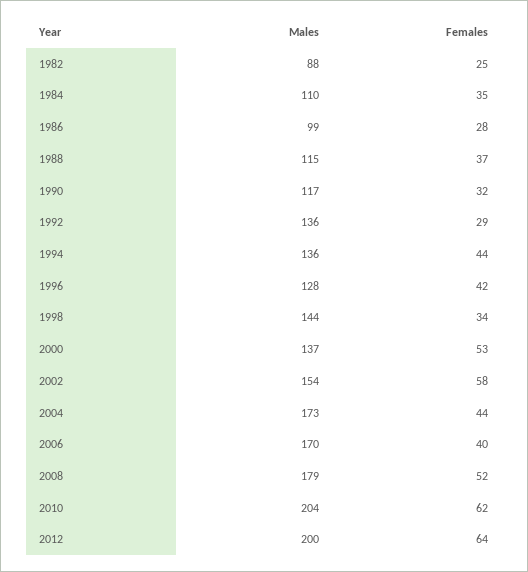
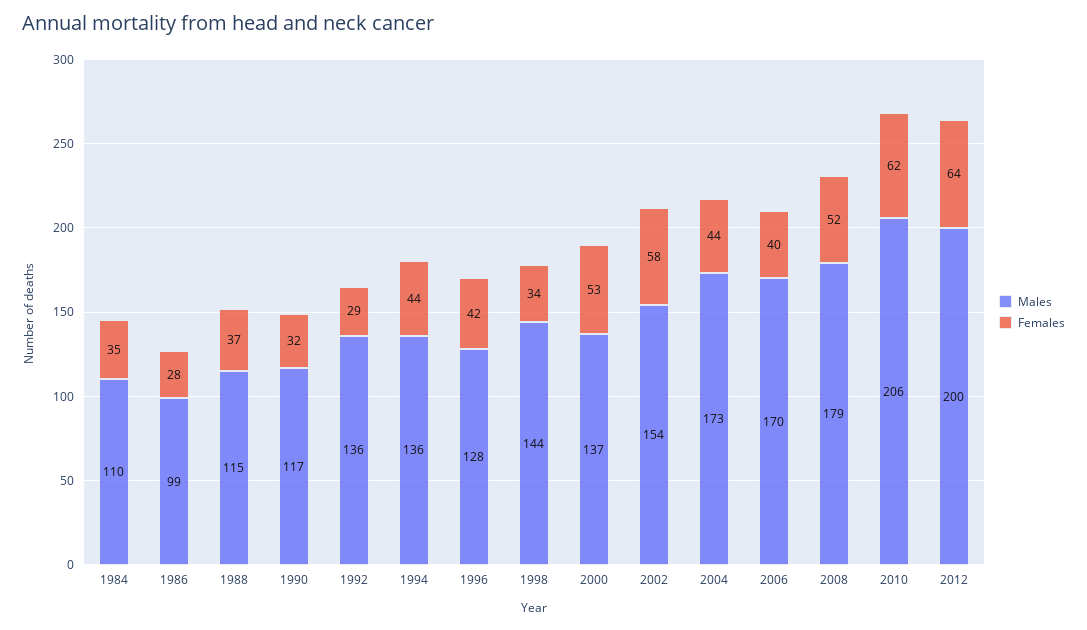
Males, 1982: 88 -> none
Females, 1982: 25 -> none
Males, 2010: 204 -> 206

